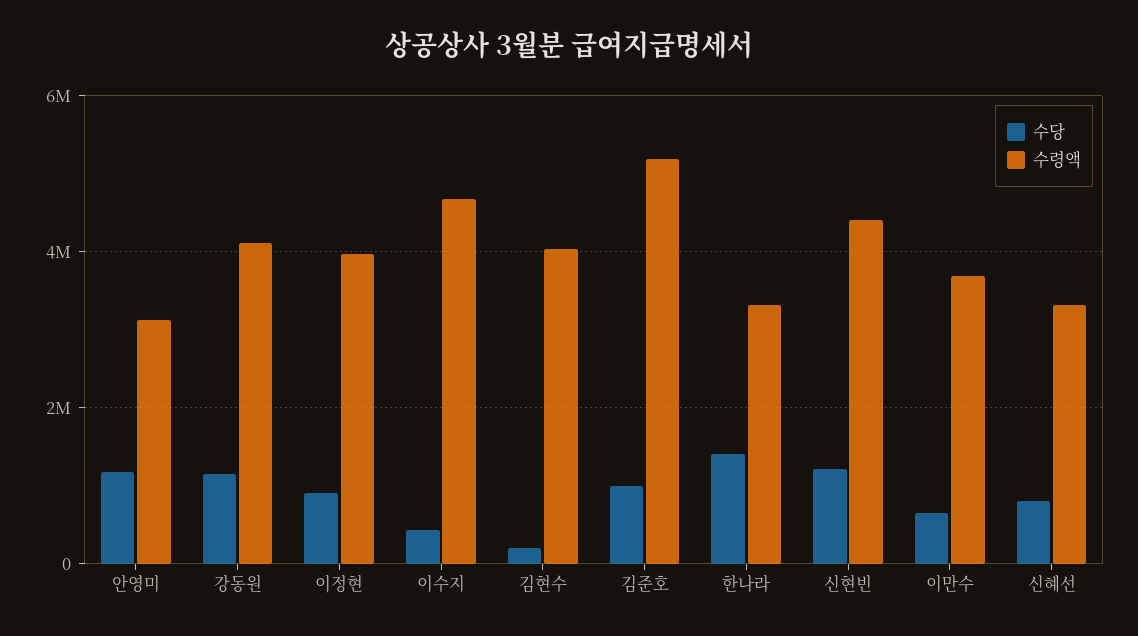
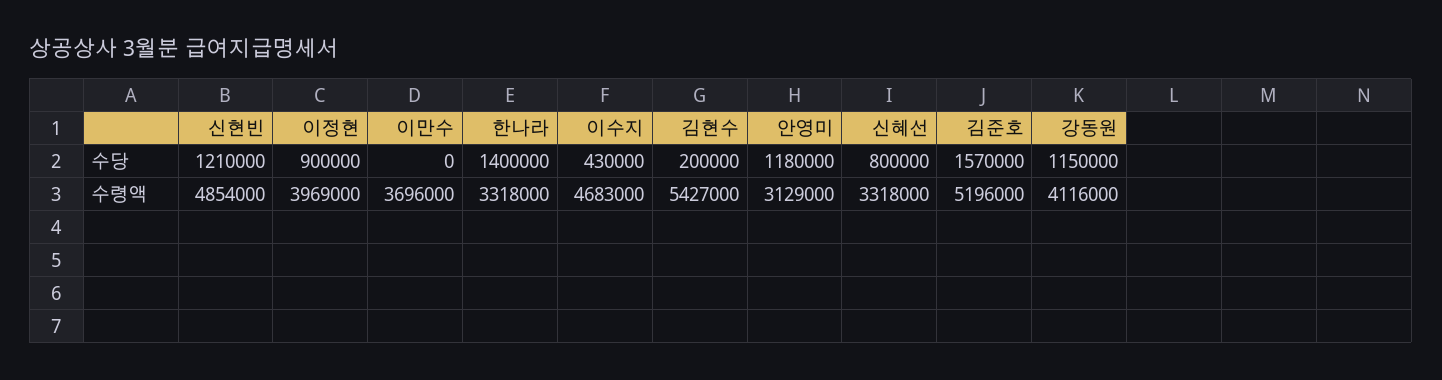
수령액, 김현수: 4000000 -> 5427000
수당, 김준호: 1000000 -> 1570000
수령액, 신현빈: 4400000 -> 4854000
수당, 이만수: 600000 -> 0

